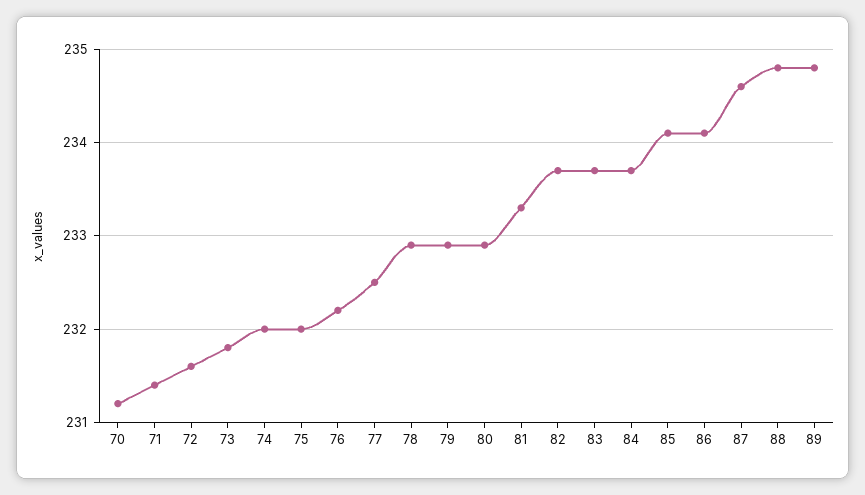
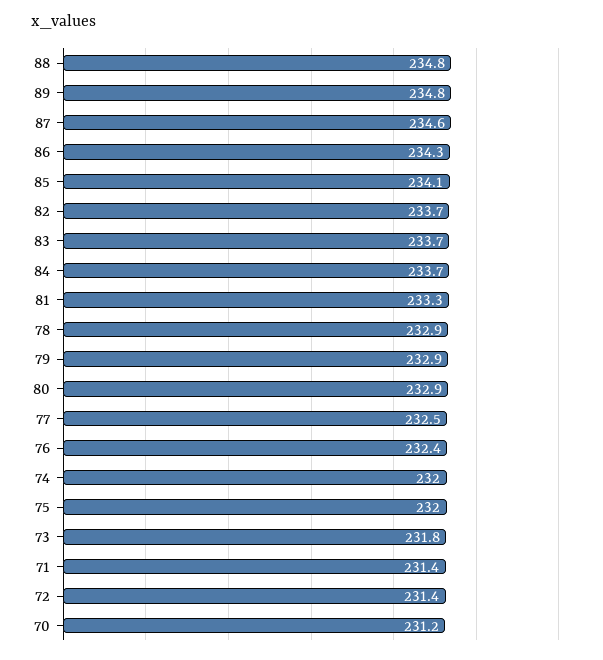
72: 231.6 -> 231.4
76: 232.2 -> 232.4
86: 234.1 -> 234.3

